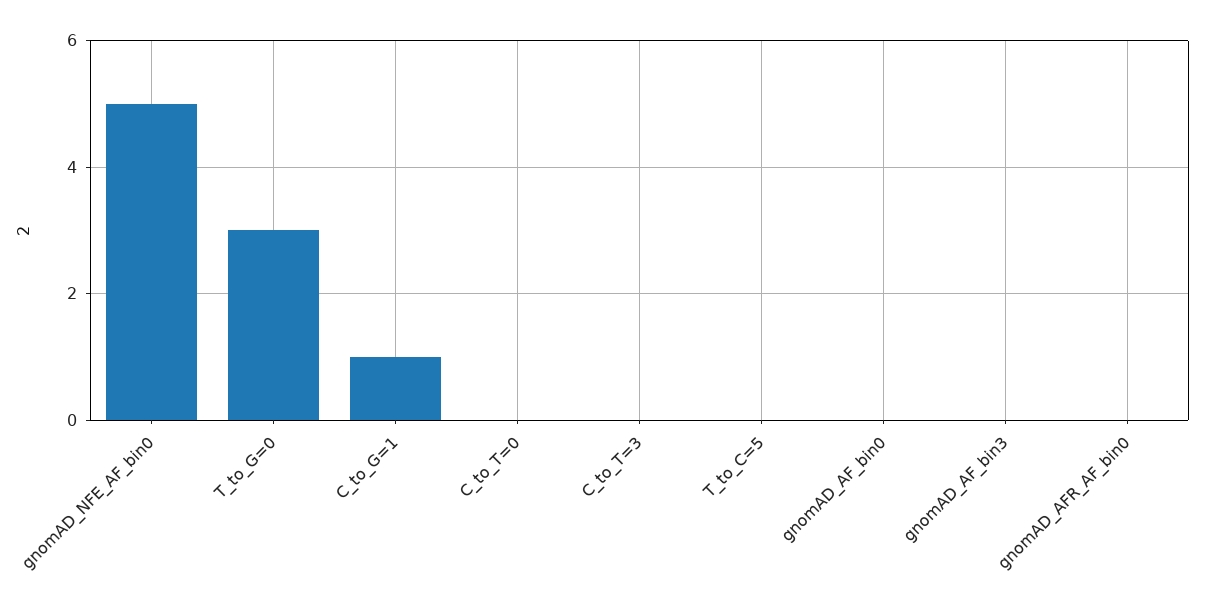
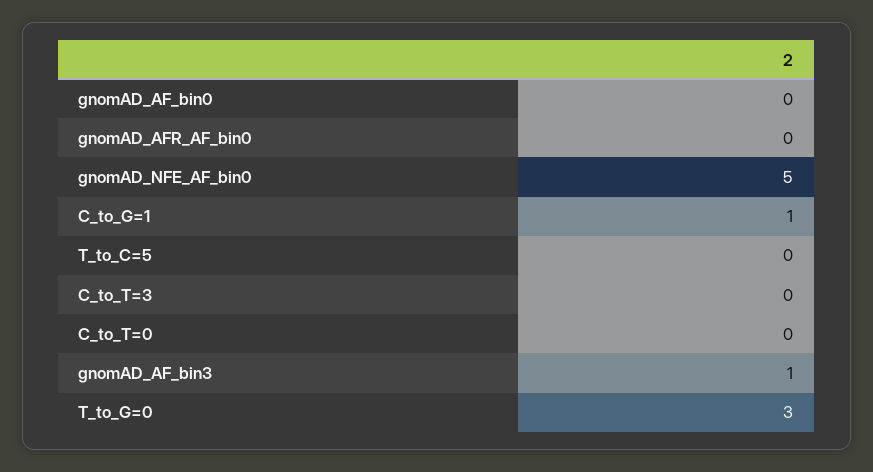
gnomAD_AF_bin3: 0 -> 1

